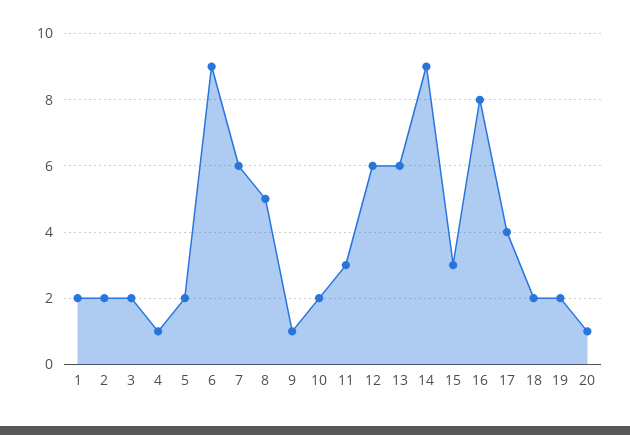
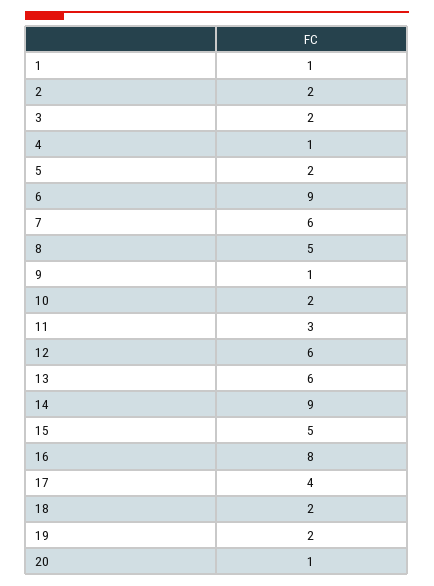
1: 2 -> 1
15: 3 -> 5

